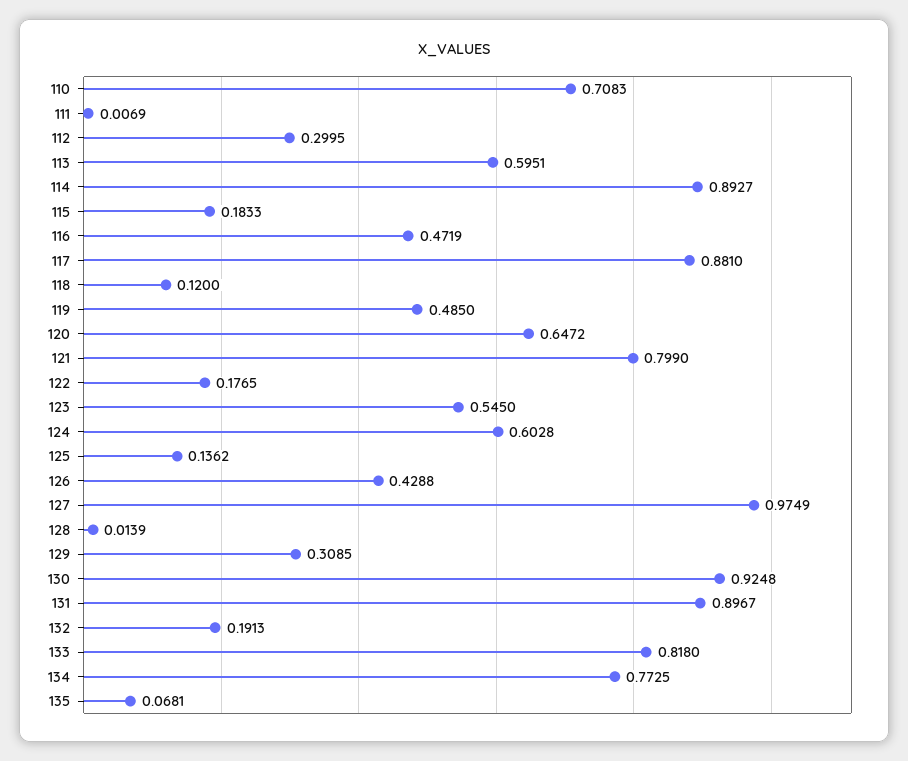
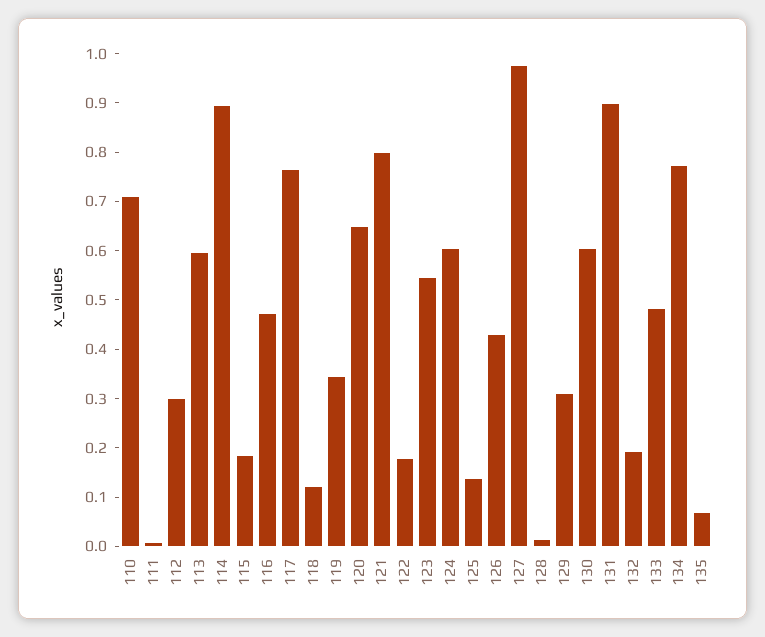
117: 0.881 -> 0.76
119: 0.485 -> 0.34
130: 0.9248 -> 0.6
133: 0.818 -> 0.48

